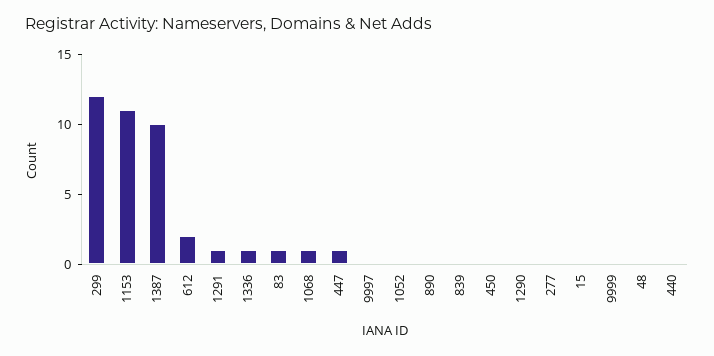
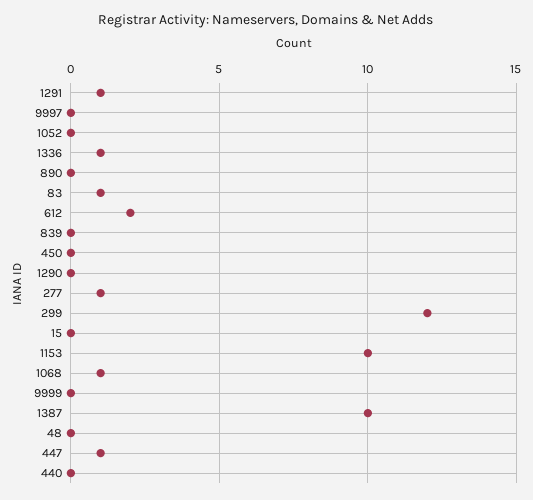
1153: 11 -> 10
277: 0 -> 1

